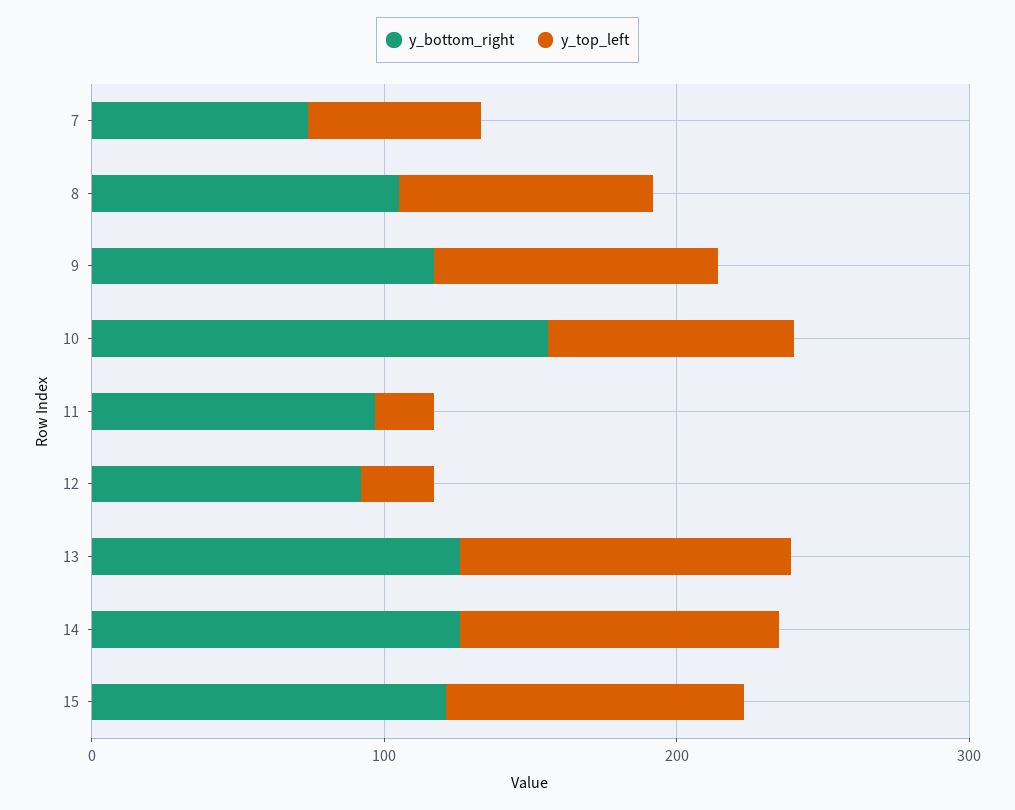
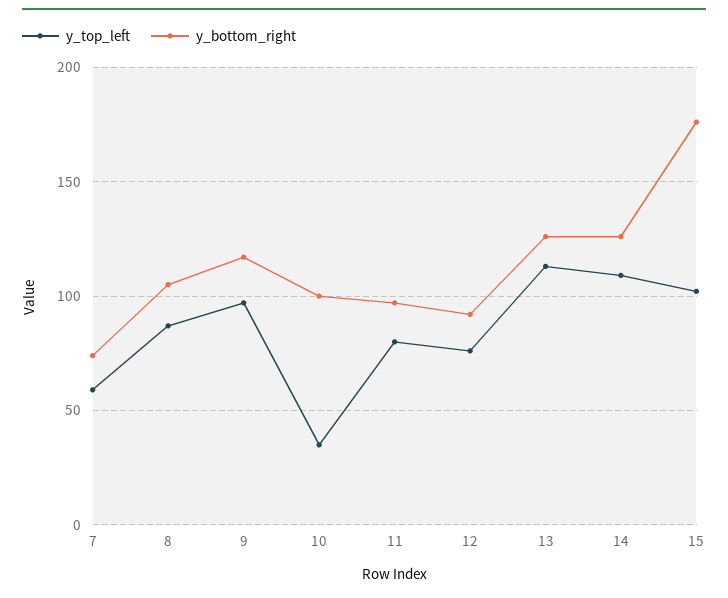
y_bottom_right, 10: 160 -> 100
y_top_left, 10: 80 -> 35
y_top_left, 11: 20 -> 80
y_top_left, 12: 20 -> 75
y_bottom_right, 15: 120 -> 175

